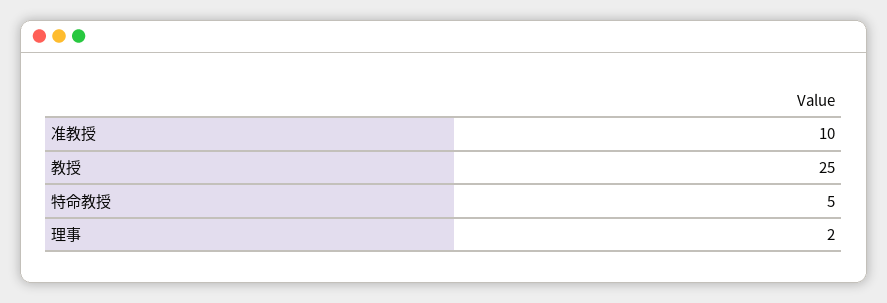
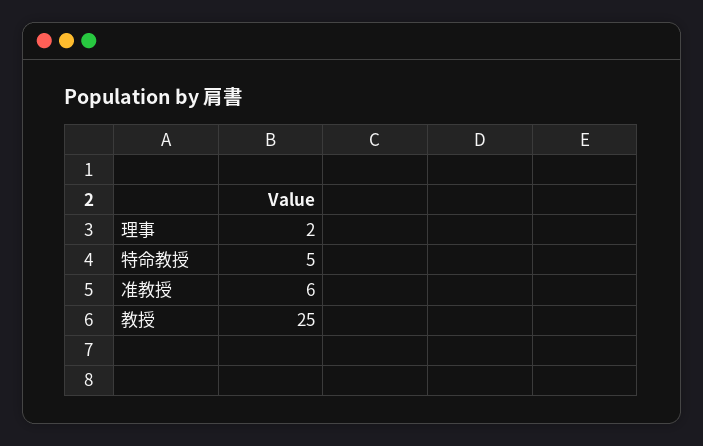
准教授: 10 -> 6

